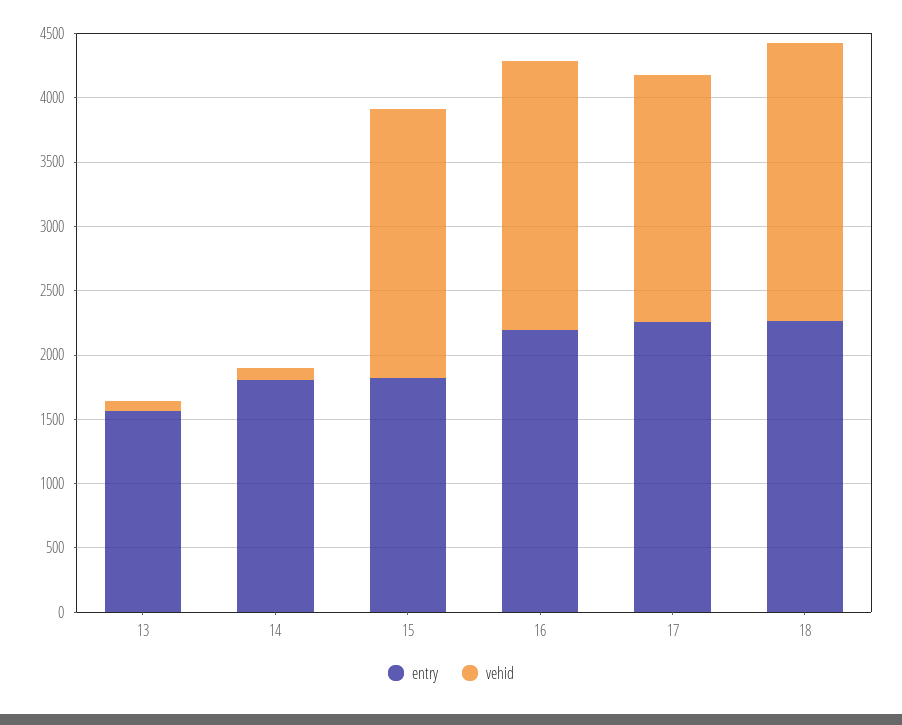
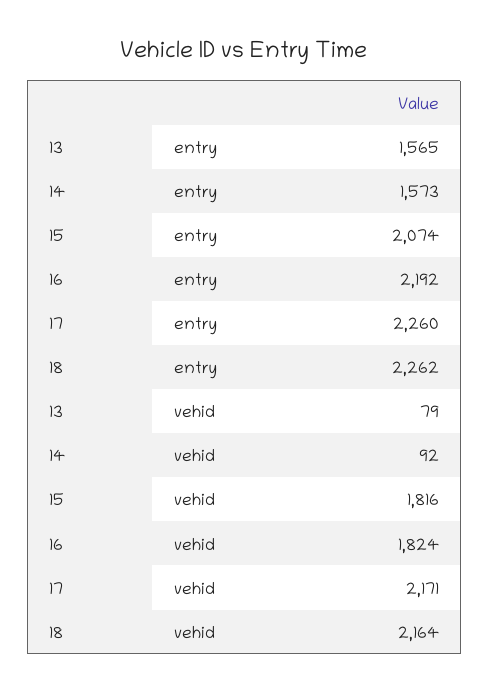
entry, 14: 1800 -> 1573
entry, 15: 1800 -> 2074
vehid, 15: 2100 -> 1816
vehid, 16: 2100 -> 1824
vehid, 17: 1900 -> 2171

